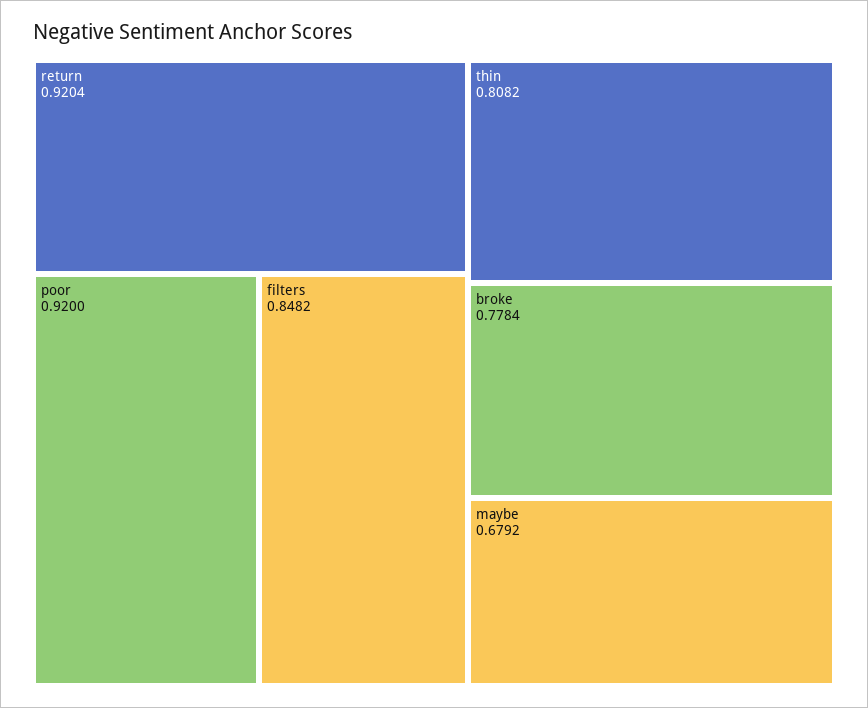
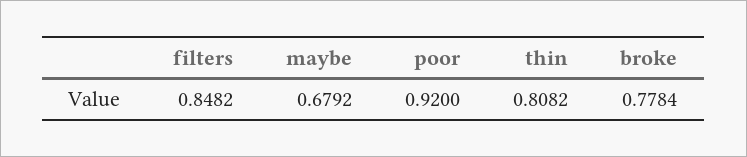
return: 0.9204 -> none

